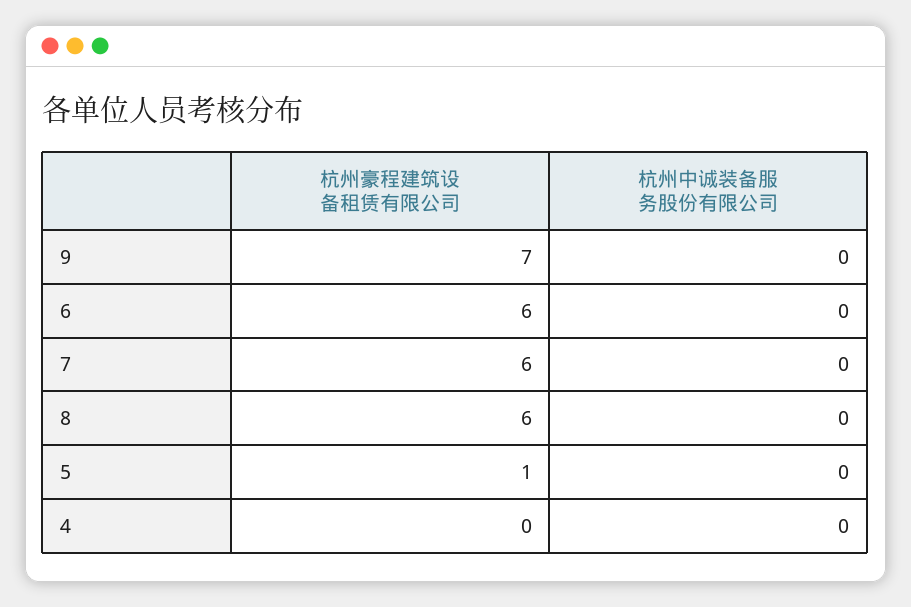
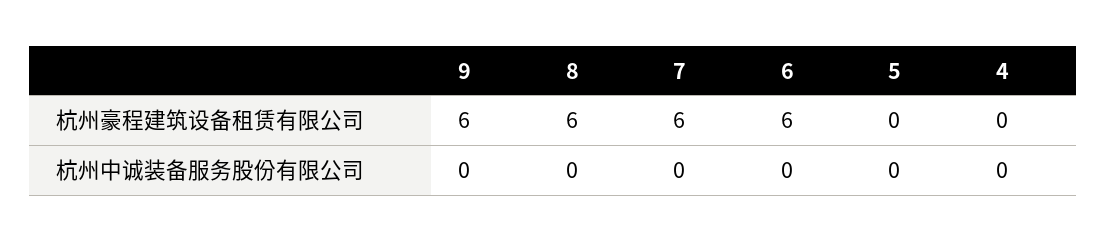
杭州豪程建筑设备租赁有限公司, 9: 7 -> 6
杭州豪程建筑设备租赁有限公司, 5: 1 -> 0

